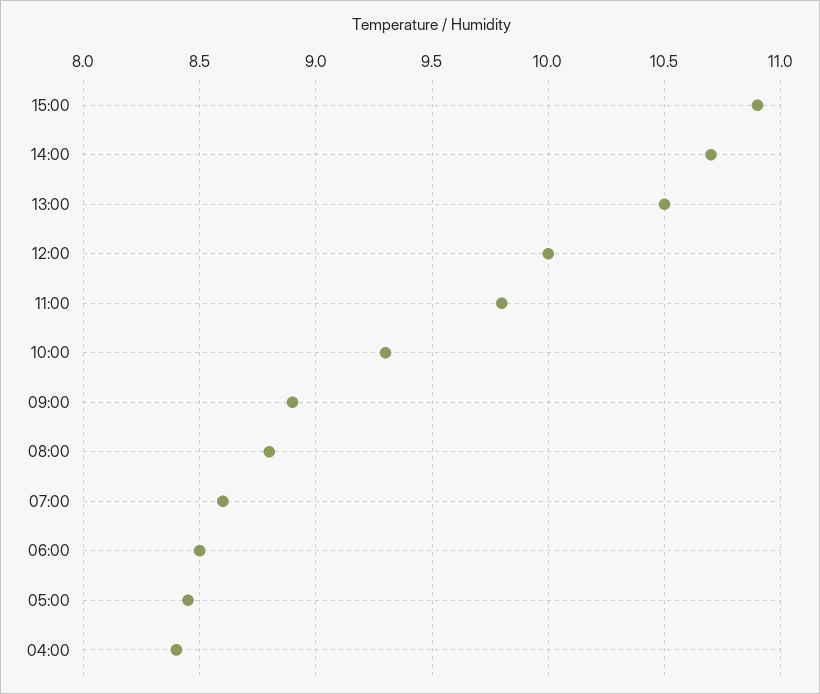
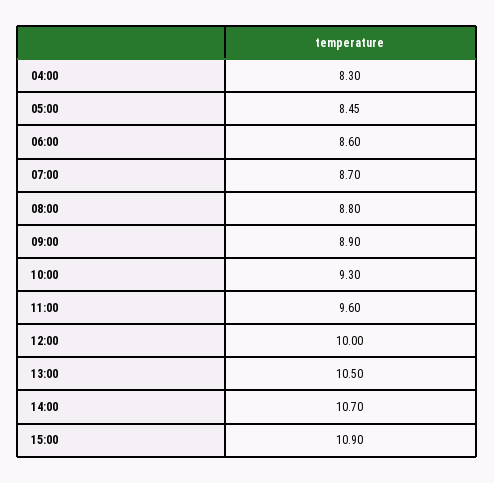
11:00: 9.8 -> 9.6
07:00: 8.6 -> 8.7
06:00: 8.5 -> 8.6
04:00: 8.4 -> 8.3

